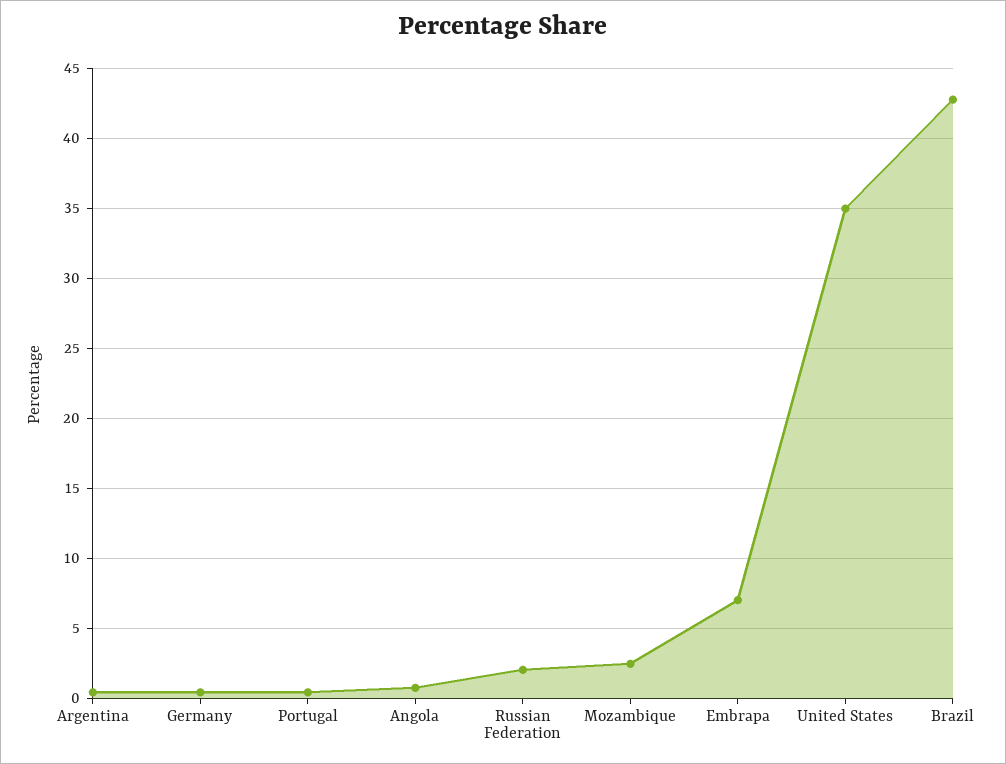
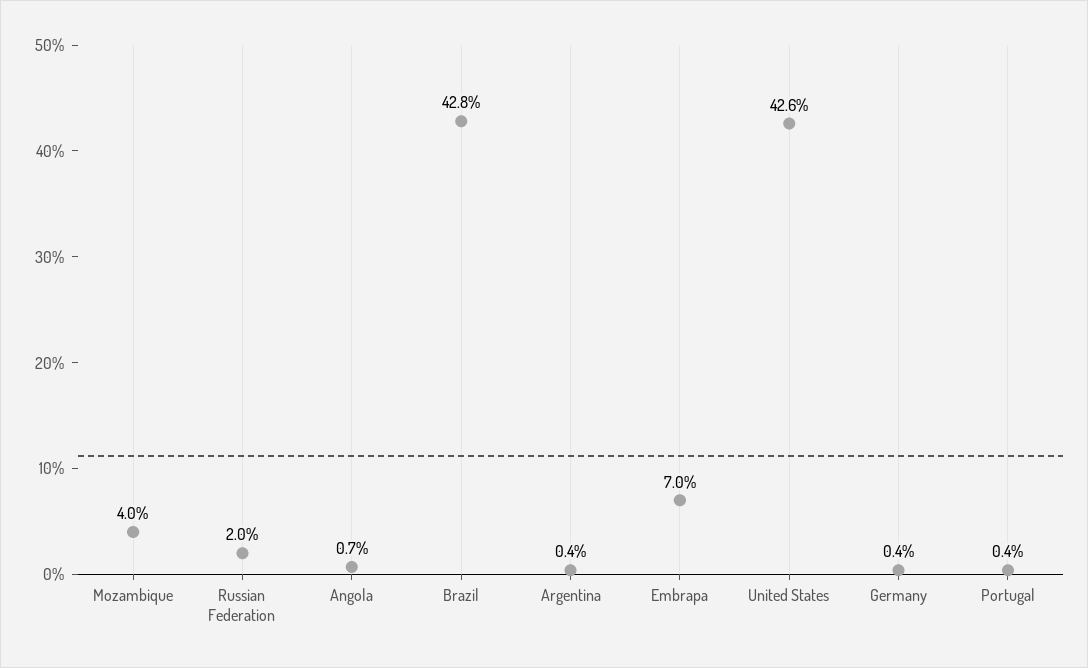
Mozambique: 2.5 -> 4
United States: 35 -> 42.6

